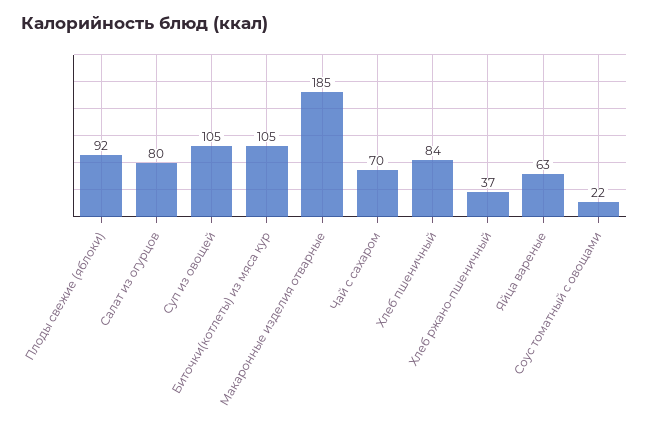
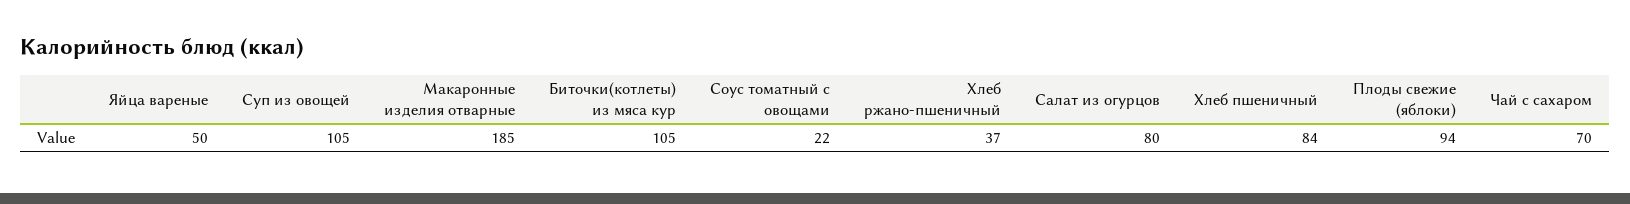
Плоды свежие (яблоки): 92 -> 94
Яйца вареные: 63 -> 50

